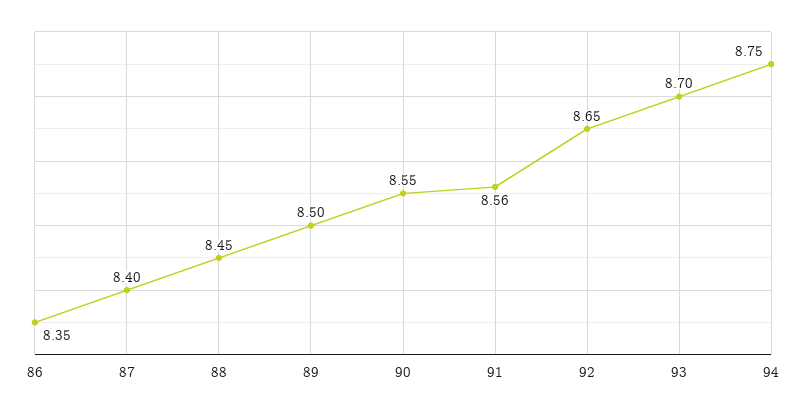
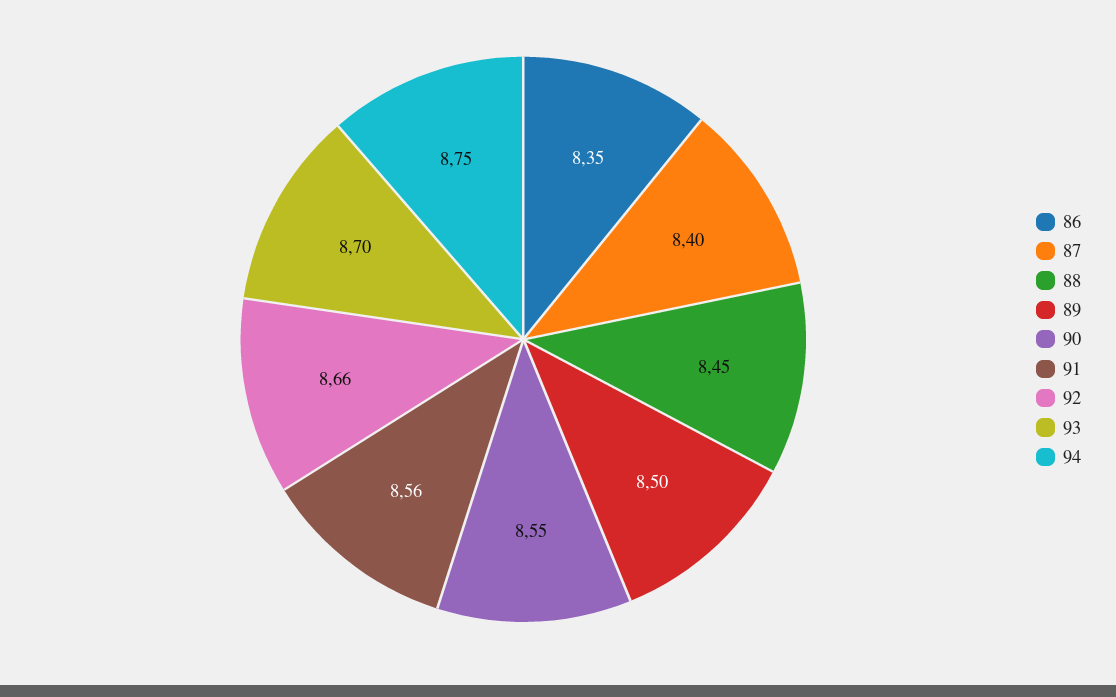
92: 8.65 -> 8.66

